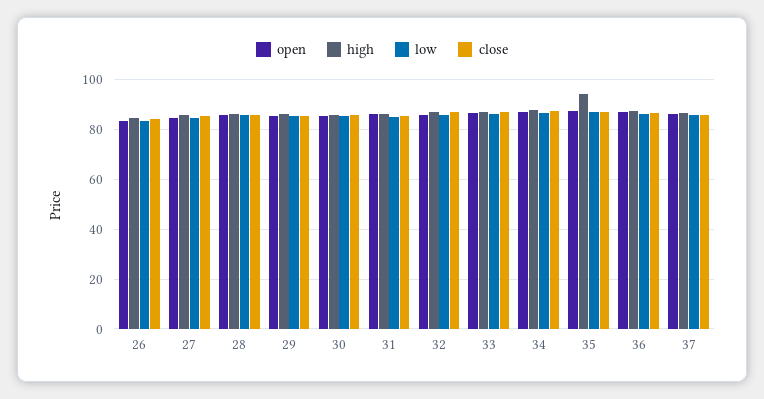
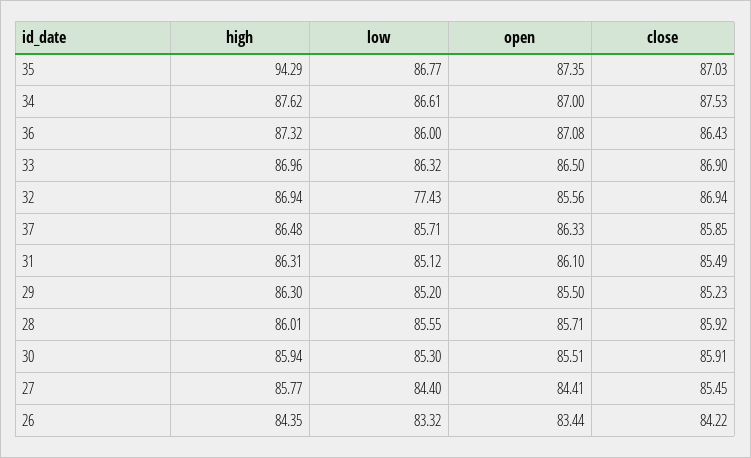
low, 32: 85 -> 77.43

